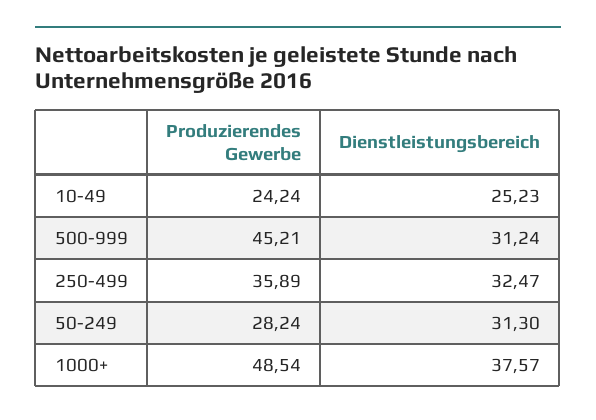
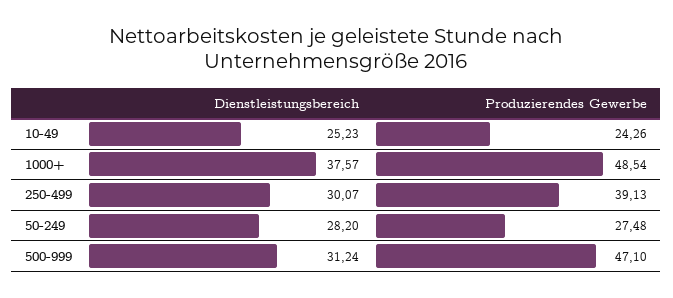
Produzierendes Gewerbe, 10-49: 24.24 -> 24.26
Produzierendes Gewerbe, 500-999: 45.21 -> 47.1
Produzierendes Gewerbe, 250-499: 35.89 -> 39.13
Dienstleistungsbereich, 250-499: 32.47 -> 30.07
Produzierendes Gewerbe, 50-249: 28.24 -> 27.48
Dienstleistungsbereich, 50-249: 31.3 -> 28.2

